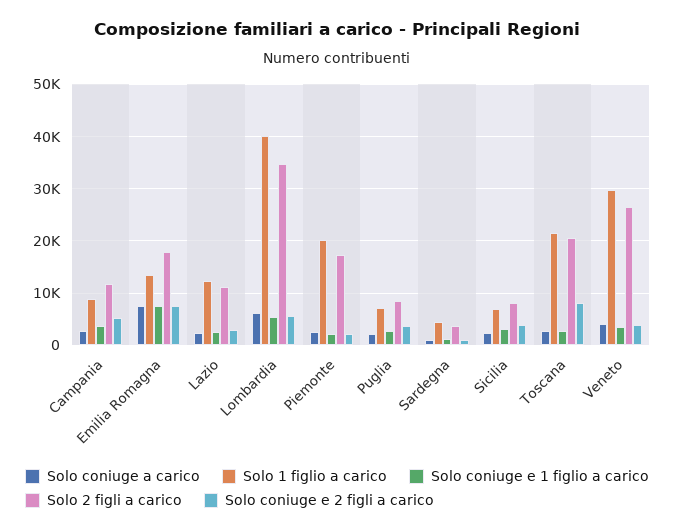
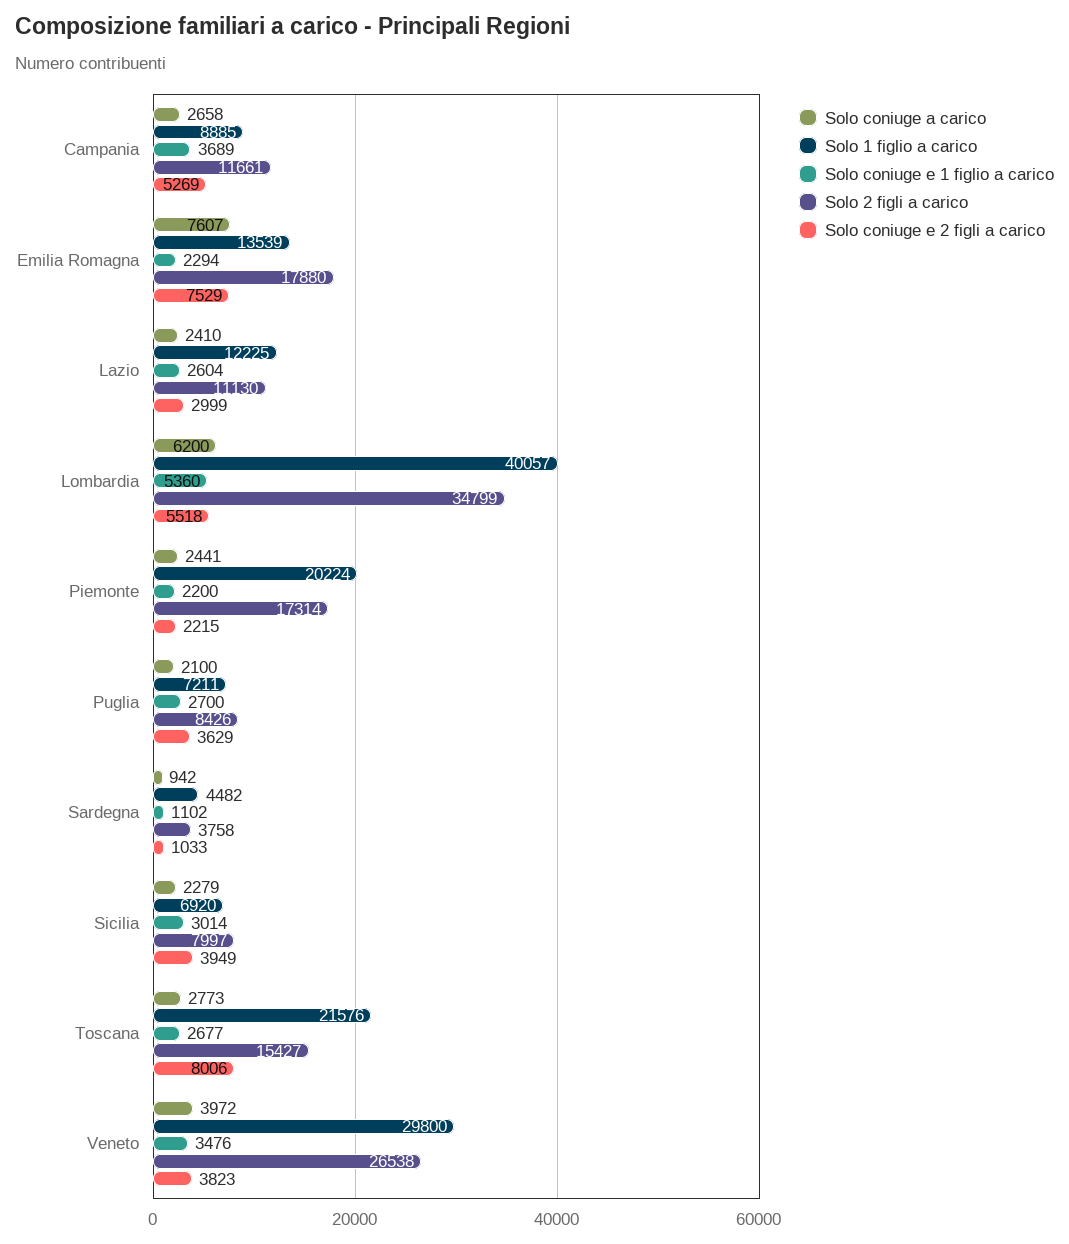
Solo coniuge e 1 figlio a carico, Emilia Romagna: 8000 -> 2294
Solo 2 figli a carico, Toscana: 20000 -> 15427

